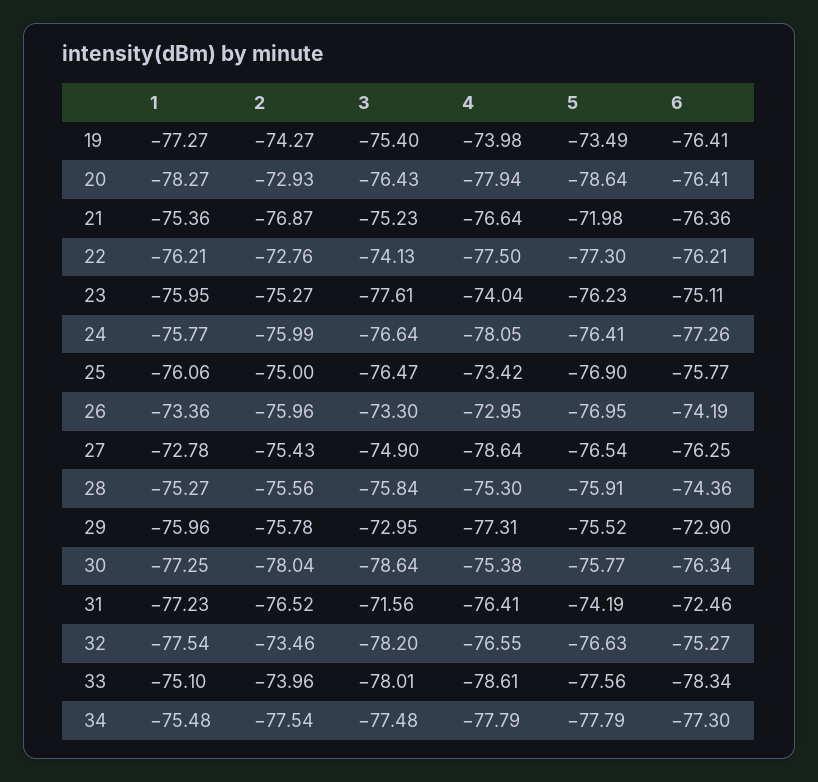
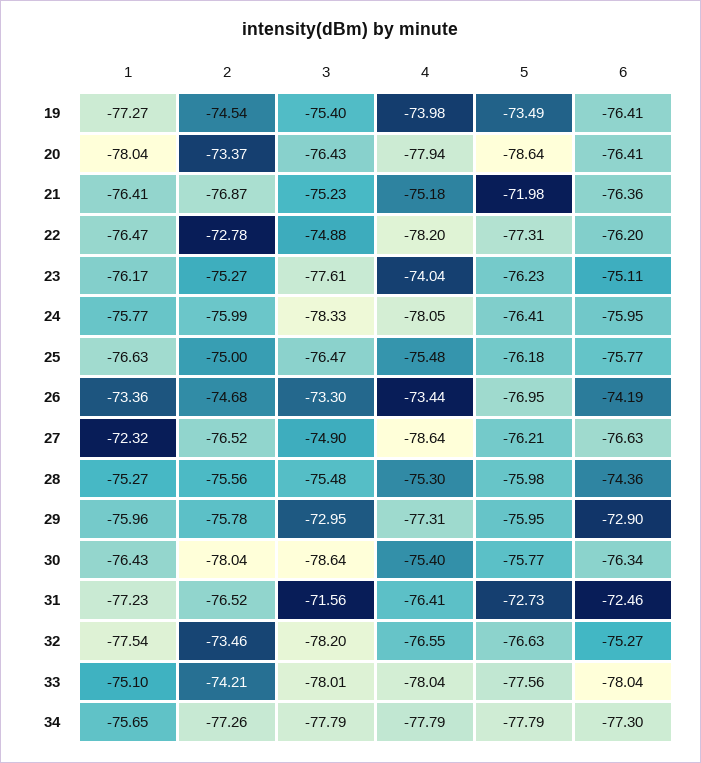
2, 19: -74.27 -> -74.54
1, 20: -78.27 -> -78.04
2, 20: -72.93 -> -73.37
1, 21: -75.36 -> -76.41
4, 21: -76.64 -> -75.18
1, 22: -76.21 -> -76.47
2, 22: -72.76 -> -72.78
3, 22: -74.13 -> -74.88
4, 22: -77.5 -> -78.2
5, 22: -77.3 -> -77.31
6, 22: -76.21 -> -76.2
1, 23: -75.95 -> -76.17
3, 24: -76.64 -> -78.33
6, 24: -77.26 -> -75.95
1, 25: -76.06 -> -76.63
4, 25: -73.42 -> -75.48
5, 25: -76.9 -> -76.18
2, 26: -75.96 -> -74.68
4, 26: -72.95 -> -73.44
1, 27: -72.78 -> -72.32
2, 27: -75.43 -> -76.52
5, 27: -76.54 -> -76.21
6, 27: -76.25 -> -76.63
3, 28: -75.84 -> -75.48
5, 28: -75.91 -> -75.98
5, 29: -75.52 -> -75.95
1, 30: -77.25 -> -76.43
4, 30: -75.38 -> -75.4
5, 31: -74.19 -> -72.73
2, 33: -73.96 -> -74.21
4, 33: -78.61 -> -78.04
6, 33: -78.34 -> -78.04
1, 34: -75.48 -> -75.65
2, 34: -77.54 -> -77.26
3, 34: -77.48 -> -77.79

